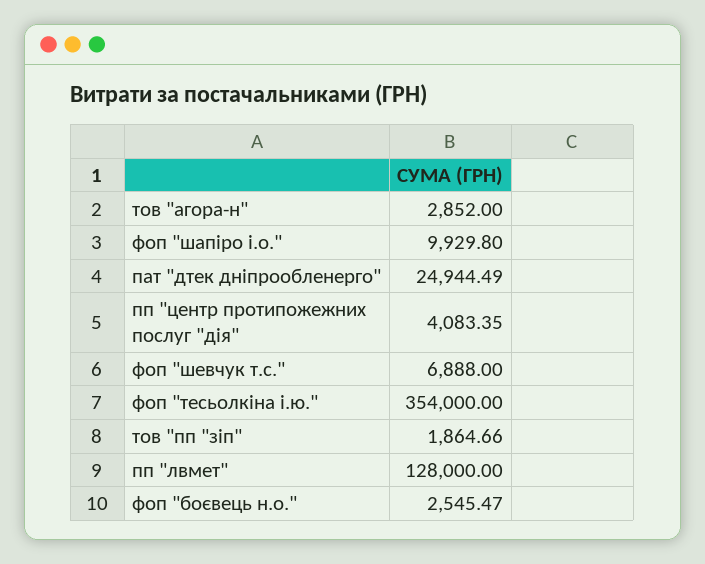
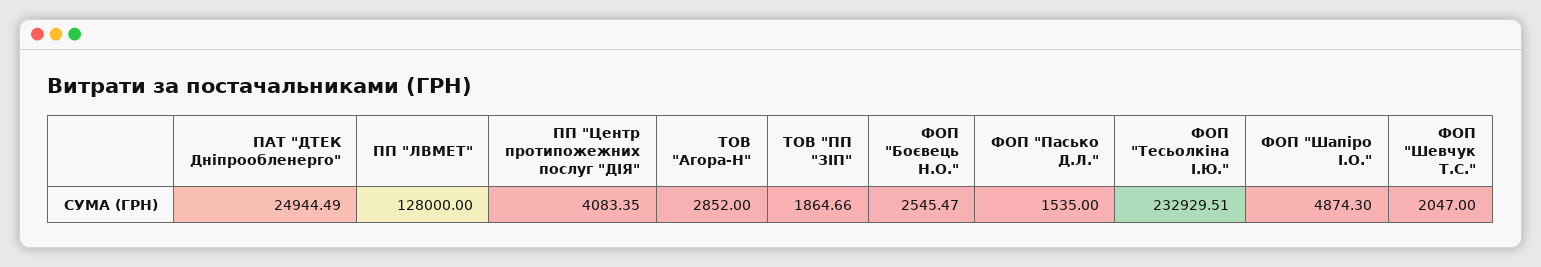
фоп "шапіро і.о.": 9929.8 -> 4874.3
фоп "шевчук т.с.": 6888 -> 2047
фоп "тесьолкіна і.ю.": 354000 -> 232929.51
ФОП "Пасько Д.Л.": none -> 1535

